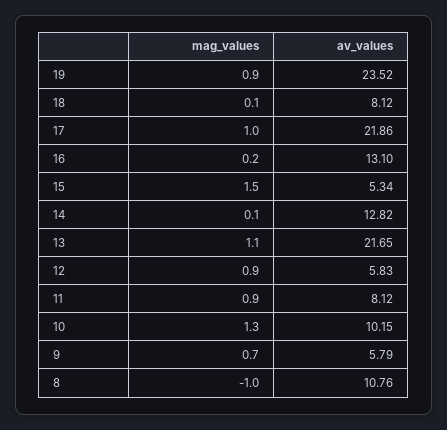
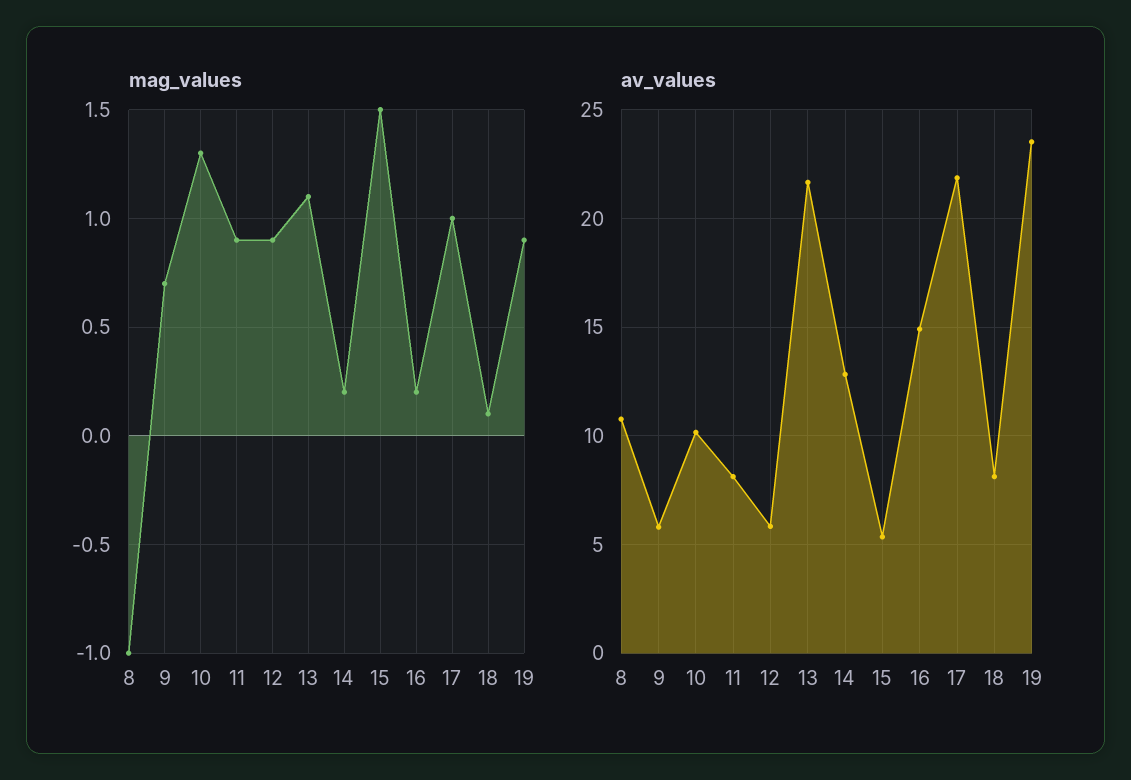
av_values, 16: 13.1 -> 15
mag_values, 14: 0.1 -> 0.2

